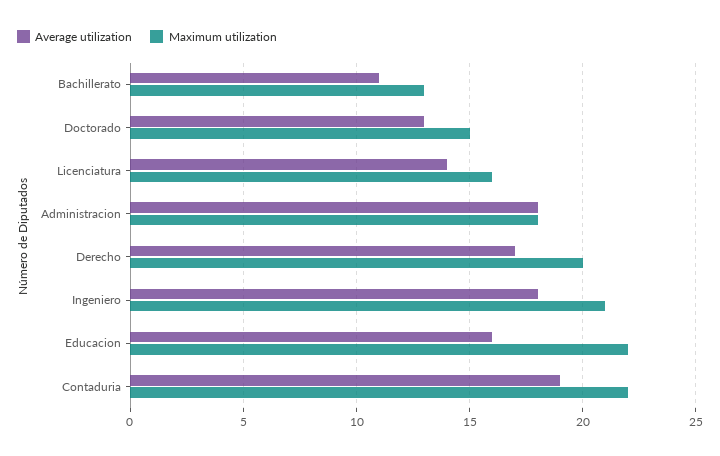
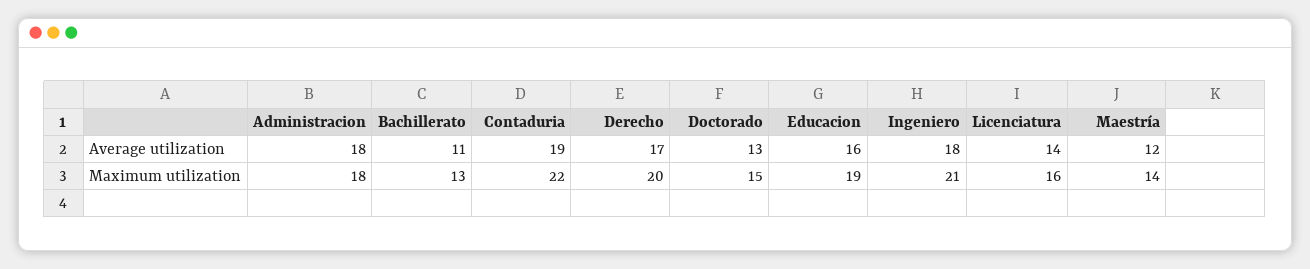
Maximum utilization, Educacion: 22 -> 19
Average utilization, Maestría: none -> 12
Maximum utilization, Maestría: none -> 14

